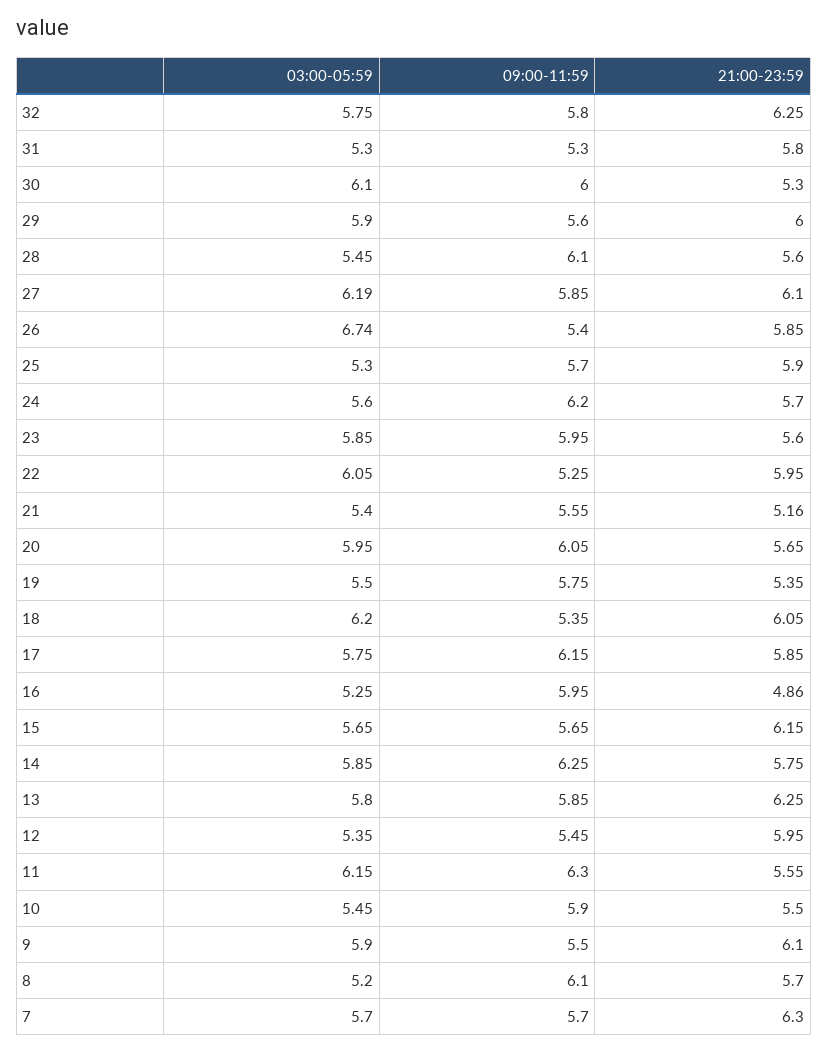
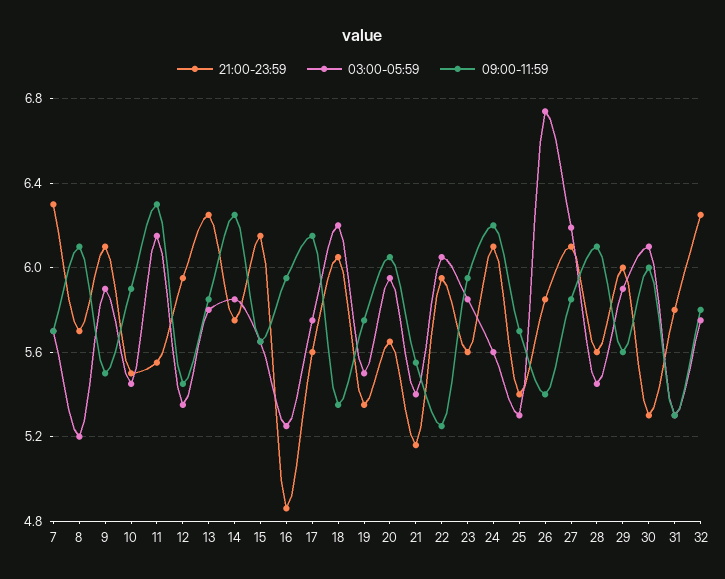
21:00-23:59, 25: 5.9 -> 5.4
21:00-23:59, 24: 5.7 -> 6.1
21:00-23:59, 17: 5.85 -> 5.6

